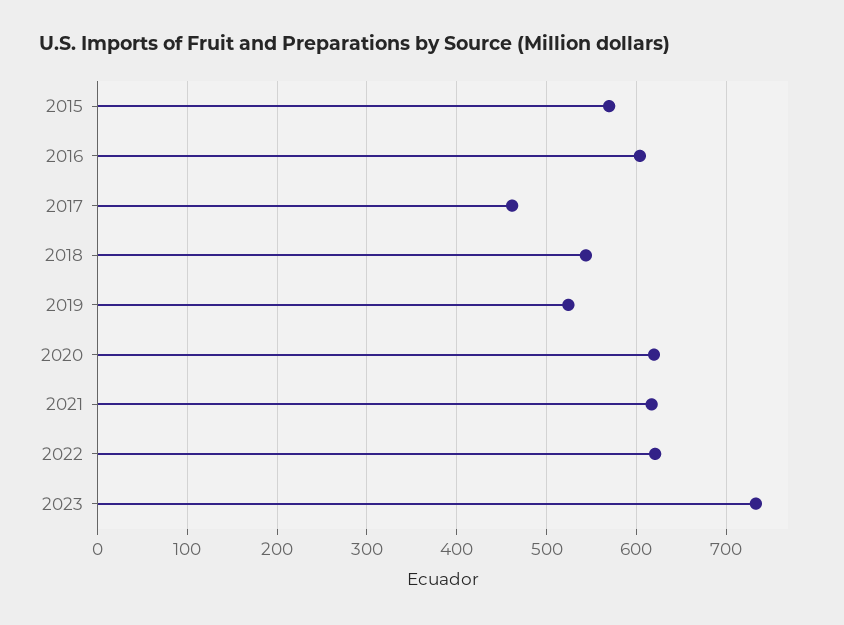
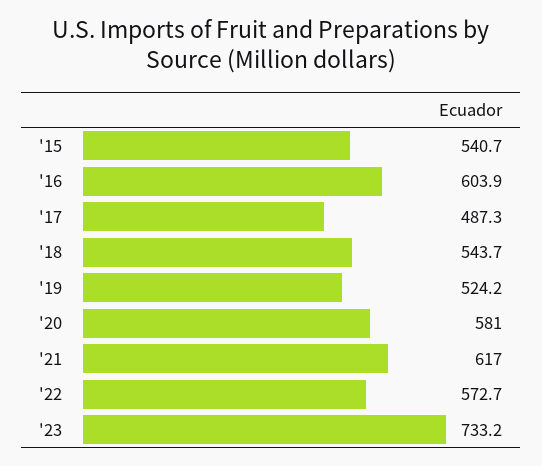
2015: 570 -> 540.7
2017: 460 -> 487.3
2020: 620 -> 581
2022: 620 -> 572.7

